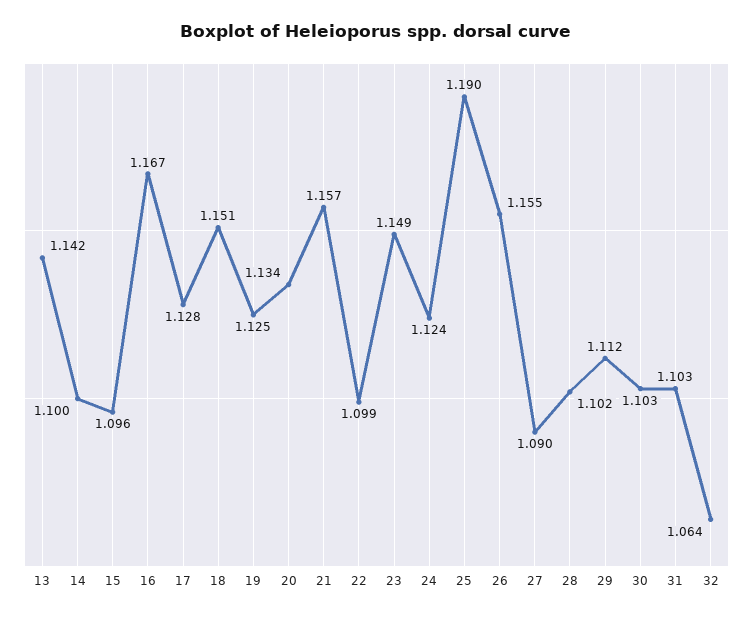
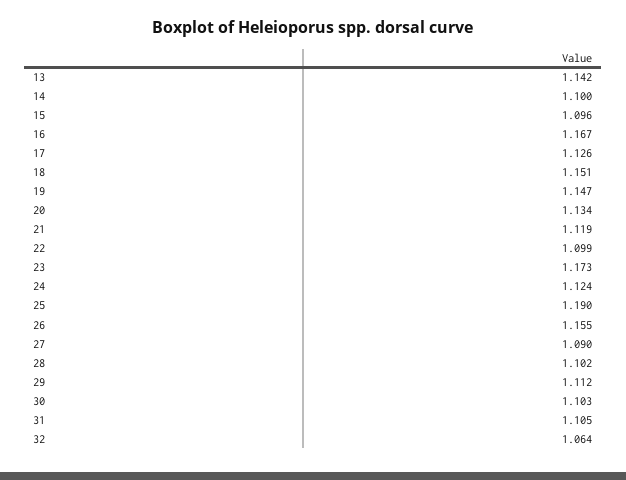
17: 1.128 -> 1.126
19: 1.125 -> 1.147
21: 1.157 -> 1.119
23: 1.149 -> 1.173
31: 1.103 -> 1.105

